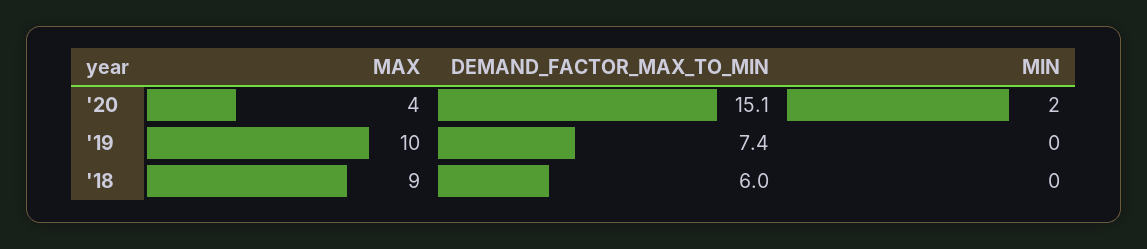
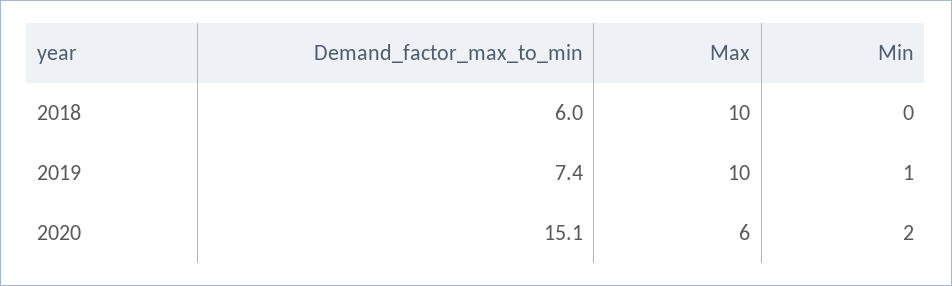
MAX, '20: 4 -> 6
MIN, '19: 0 -> 1
MAX, '18: 9 -> 10

